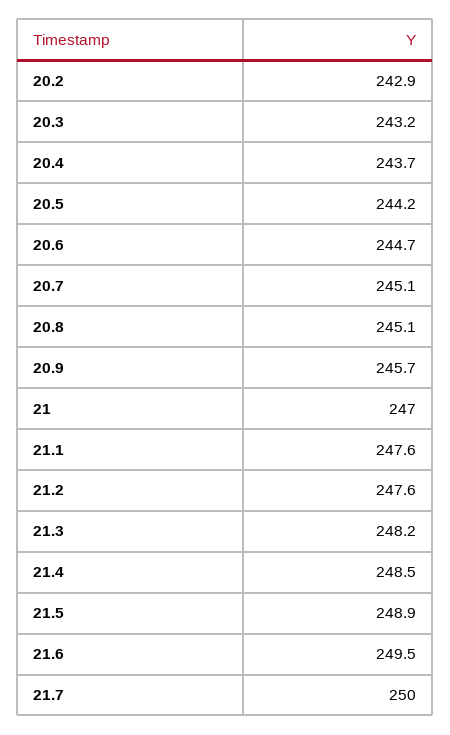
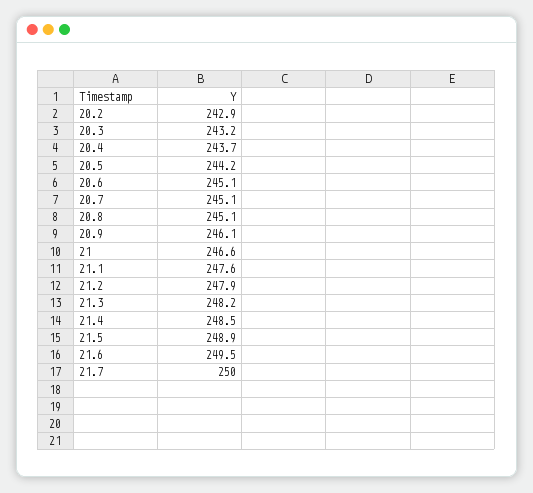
20.6: 244.7 -> 245.1
20.9: 245.7 -> 246.1
21: 247 -> 246.6
21.2: 247.6 -> 247.9

